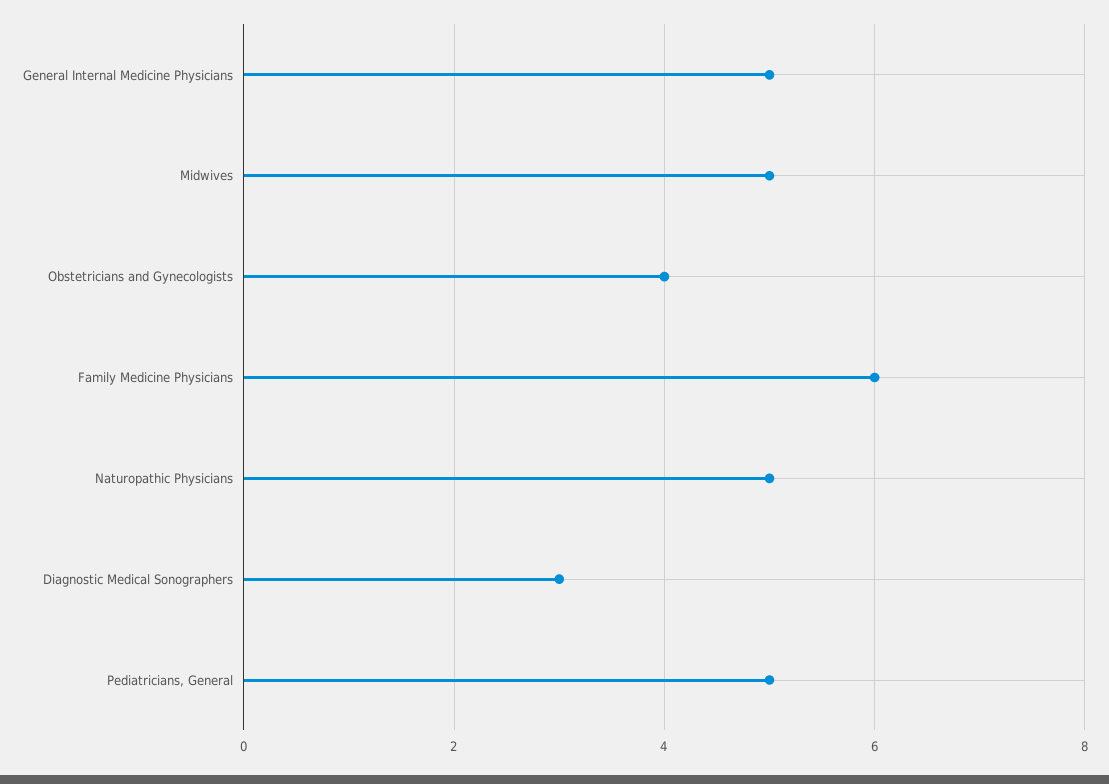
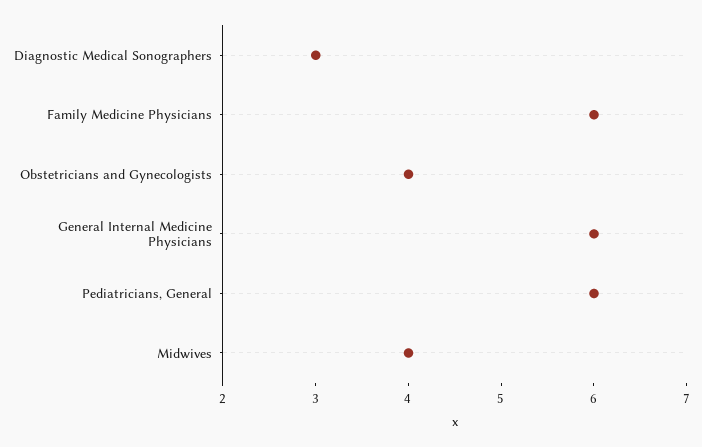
General Internal Medicine Physicians: 5 -> 6
Midwives: 5 -> 4
Naturopathic Physicians: 5 -> none
Pediatricians, General: 5 -> 6

